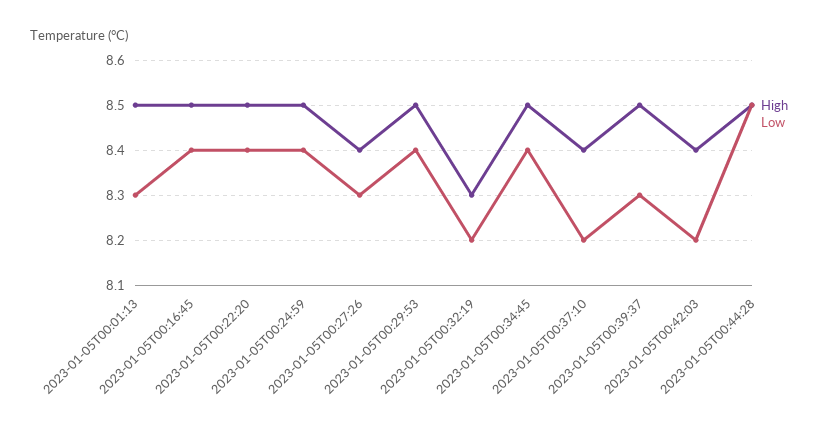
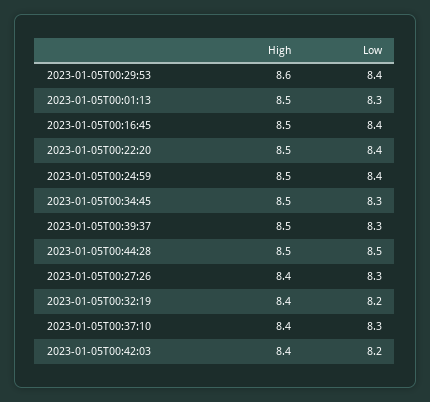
High, 2023-01-05T00:29:53: 8.5 -> 8.6
High, 2023-01-05T00:32:19: 8.3 -> 8.4
Low, 2023-01-05T00:34:45: 8.4 -> 8.3
Low, 2023-01-05T00:37:10: 8.2 -> 8.3

